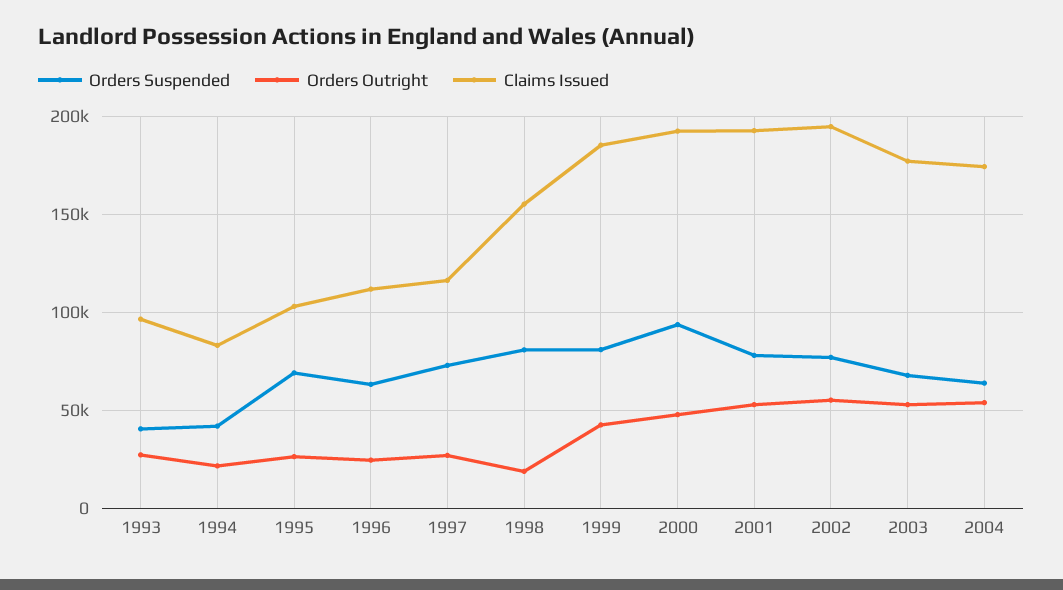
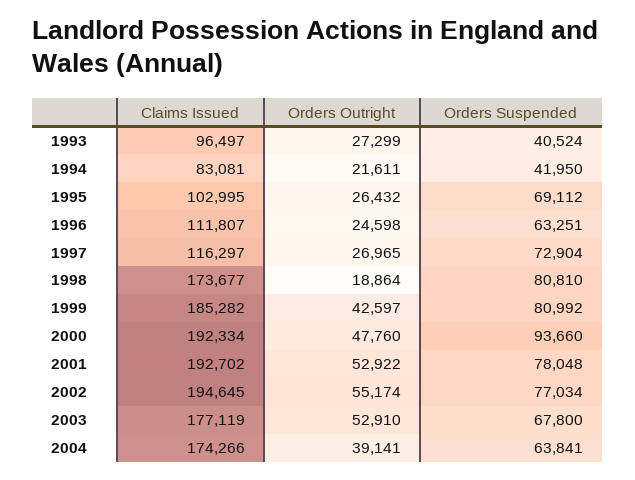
Claims Issued, 1998: 155000 -> 173677
Orders Outright, 2004: 55000 -> 39141

